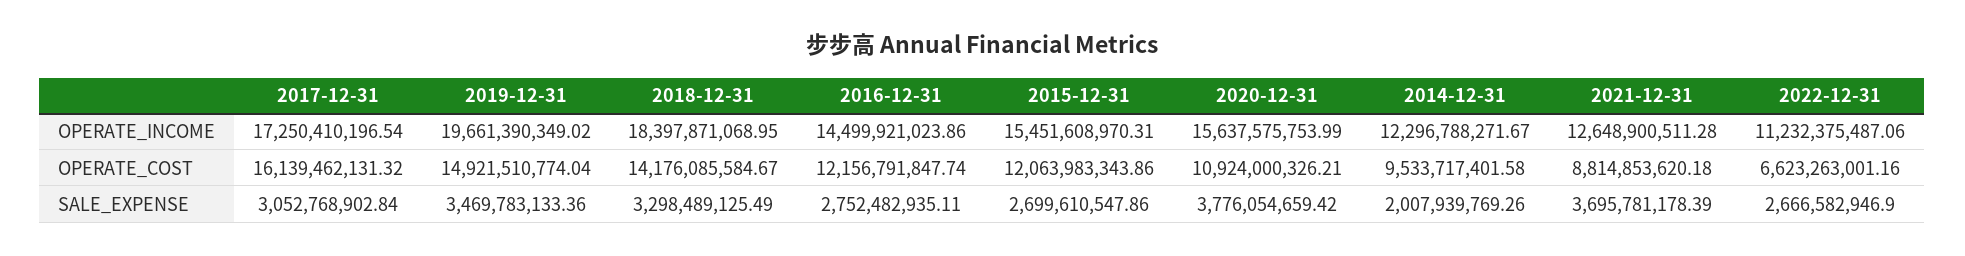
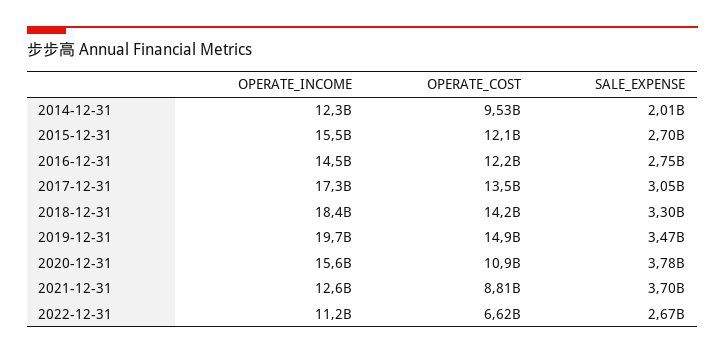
2017-12-31, OPERATE_COST: 16139462131.32 -> 13500000000

